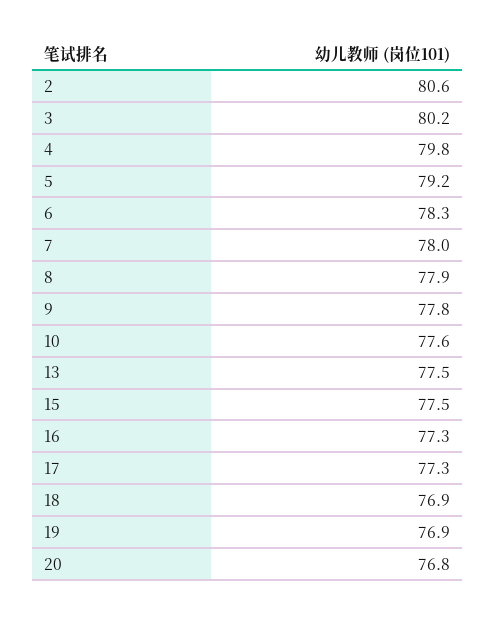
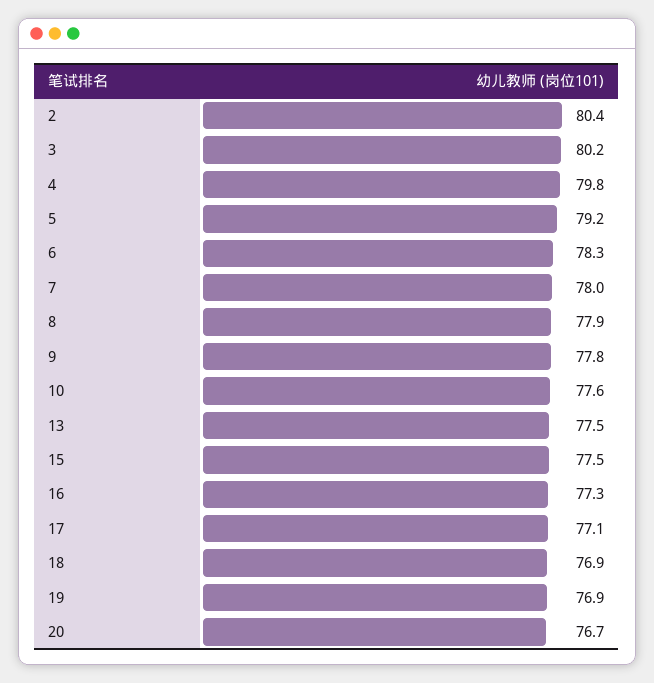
2: 80.6 -> 80.4
17: 77.3 -> 77.1
20: 76.8 -> 76.7

